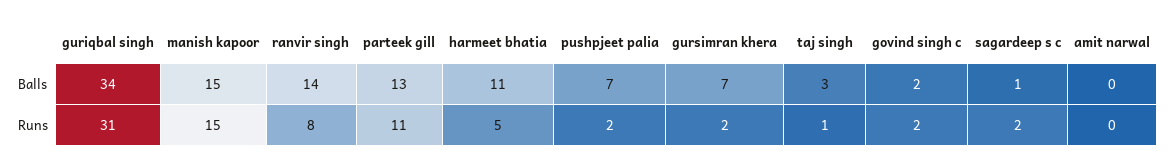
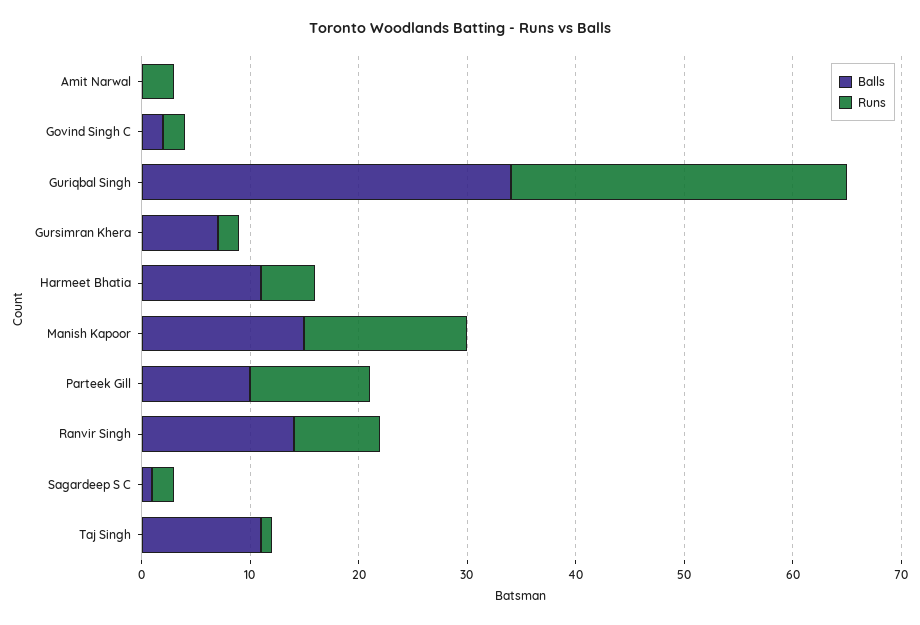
Balls, parteek gill: 13 -> 10
Balls, pushpjeet palia: 7 -> none
Balls, taj singh: 3 -> 11
Runs, pushpjeet palia: 2 -> none
Runs, amit narwal: 0 -> 3

